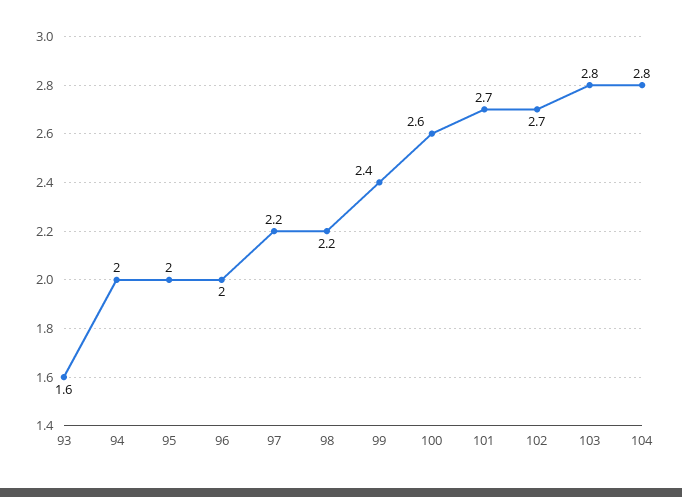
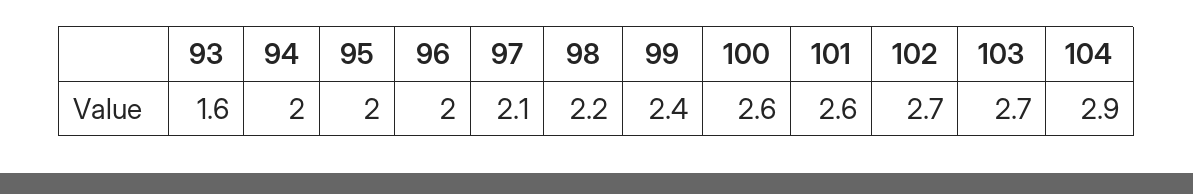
97: 2.2 -> 2.1
101: 2.7 -> 2.6
103: 2.8 -> 2.7
104: 2.8 -> 2.9

